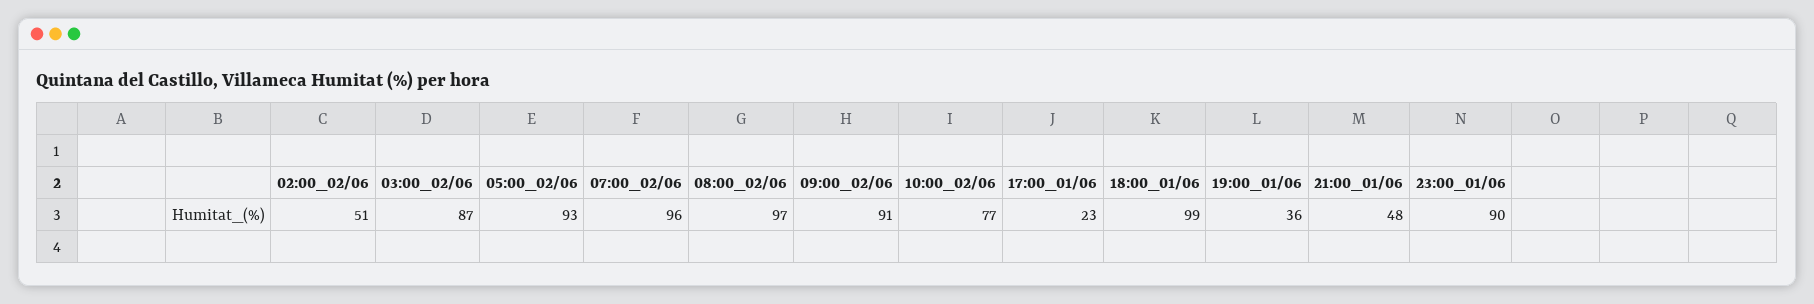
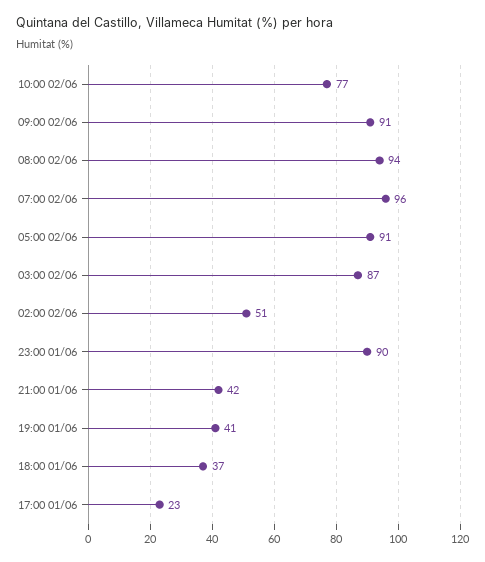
05:00_02/06: 93 -> 91
08:00_02/06: 97 -> 94
18:00_01/06: 99 -> 37
19:00_01/06: 36 -> 41
21:00_01/06: 48 -> 42

